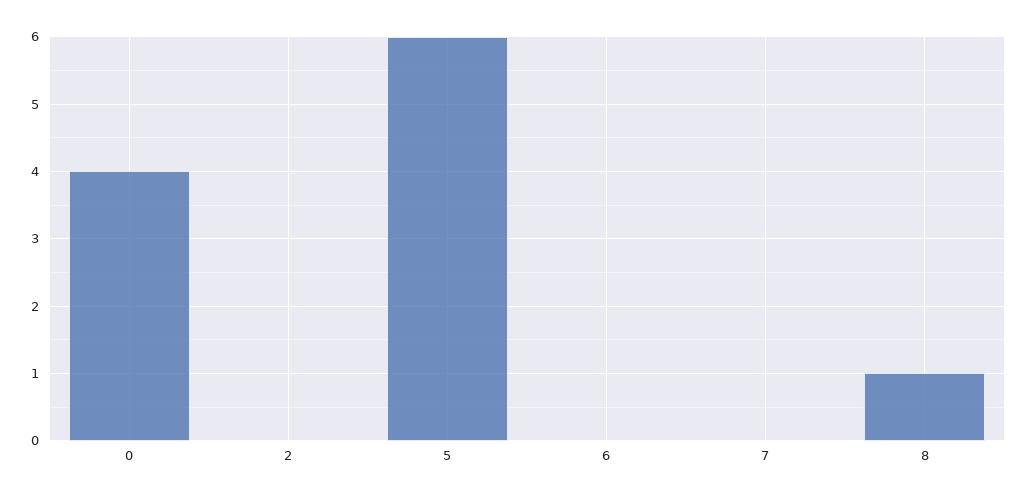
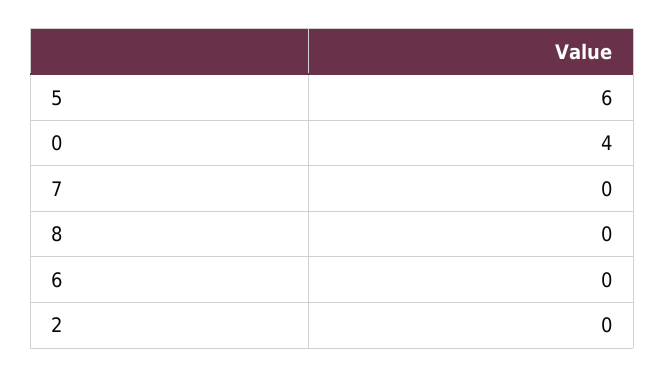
8: 1 -> 0

